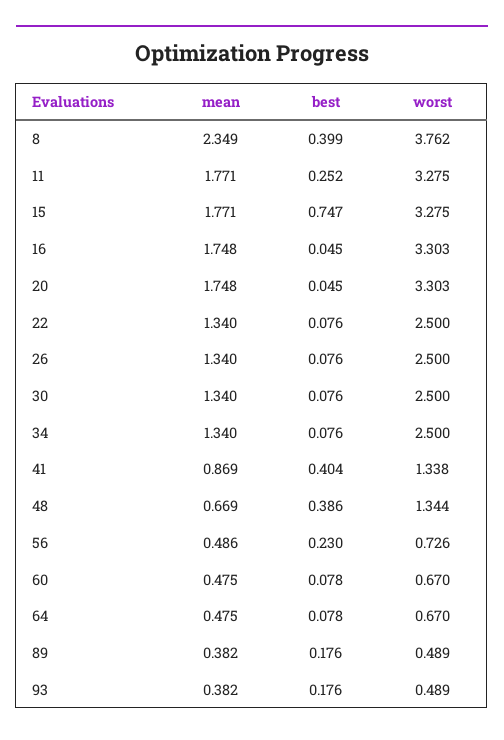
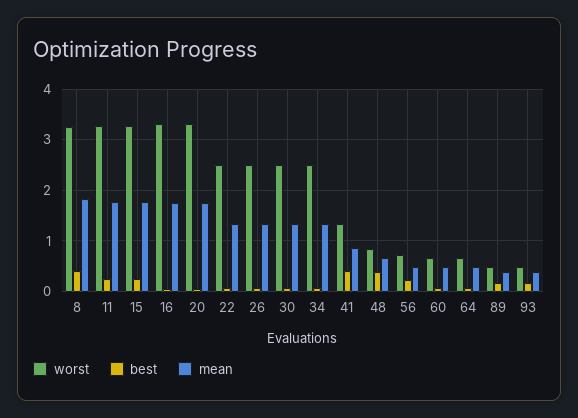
mean, 8: 2.349 -> 1.8
worst, 8: 3.762 -> 3.2
best, 15: 0.747 -> 0.2
worst, 48: 1.344 -> 0.8

